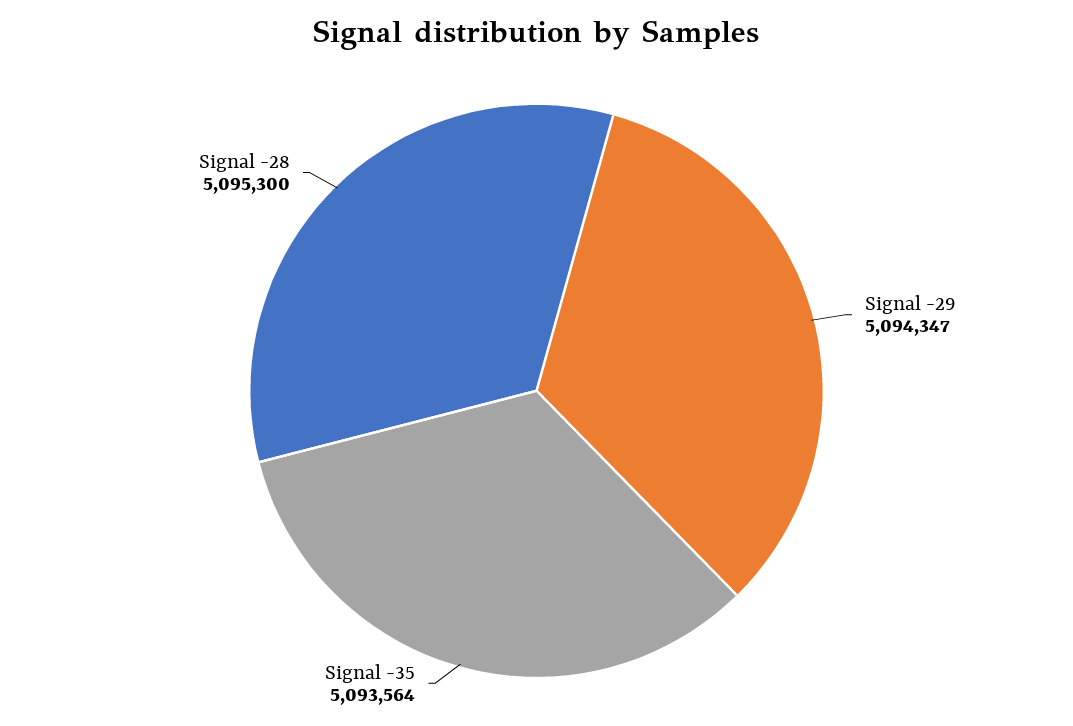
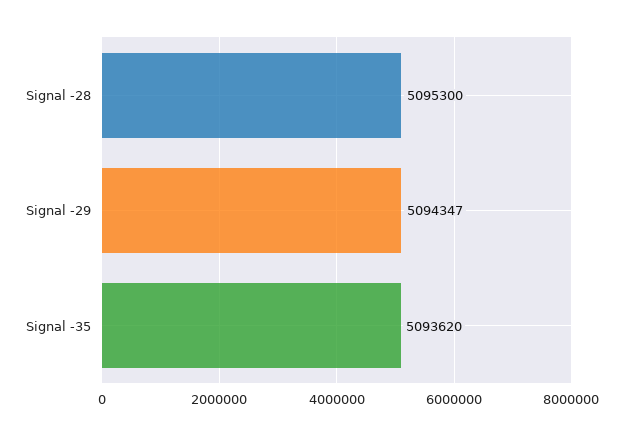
Signal -35: 5093564 -> 5093620

